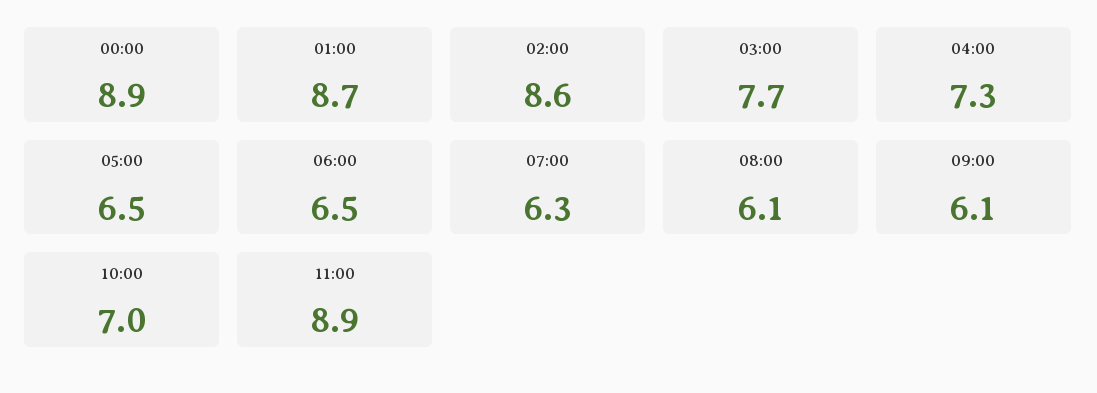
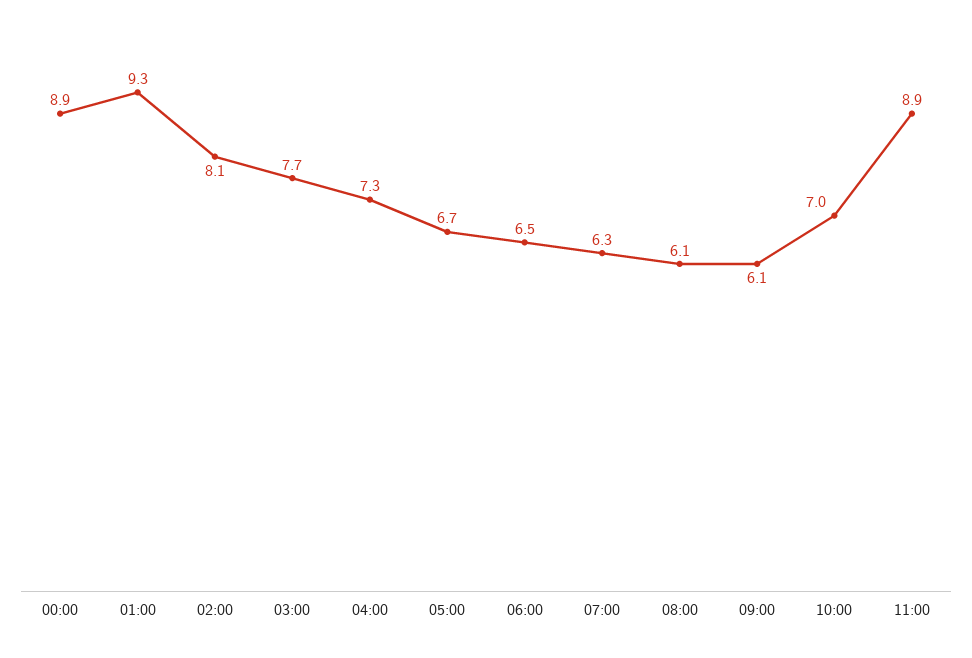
01:00: 8.7 -> 9.3
02:00: 8.6 -> 8.1
05:00: 6.5 -> 6.7

